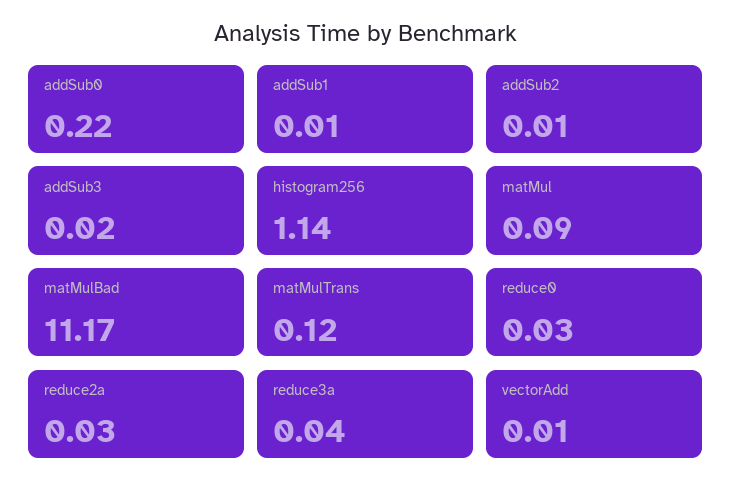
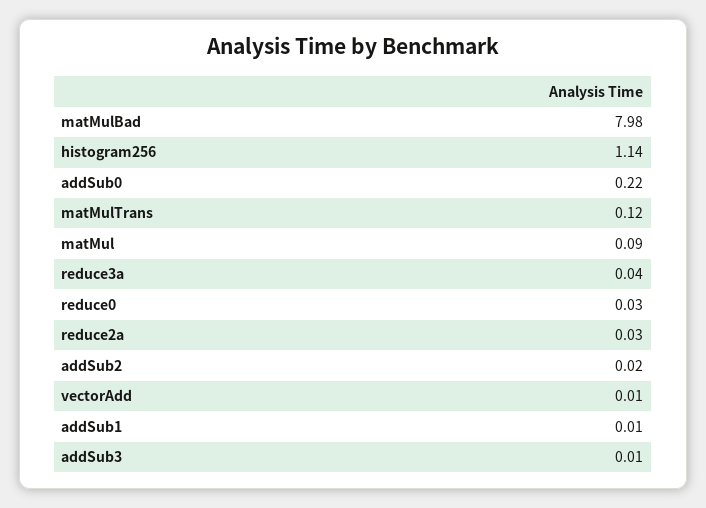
addSub2: 0.01 -> 0.02
addSub3: 0.02 -> 0.01
matMulBad: 11.17 -> 7.98

